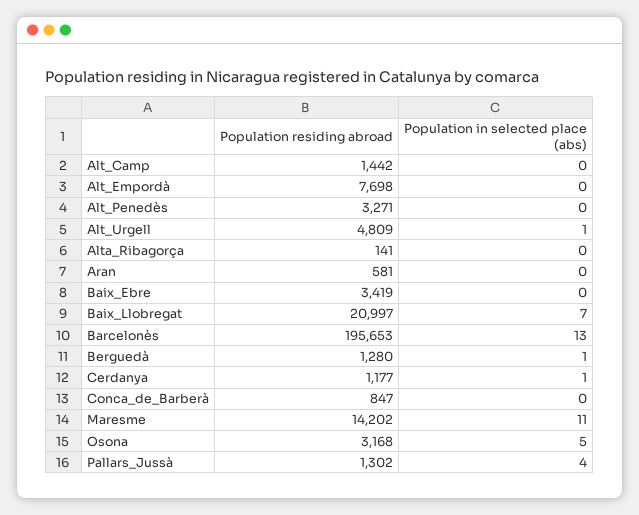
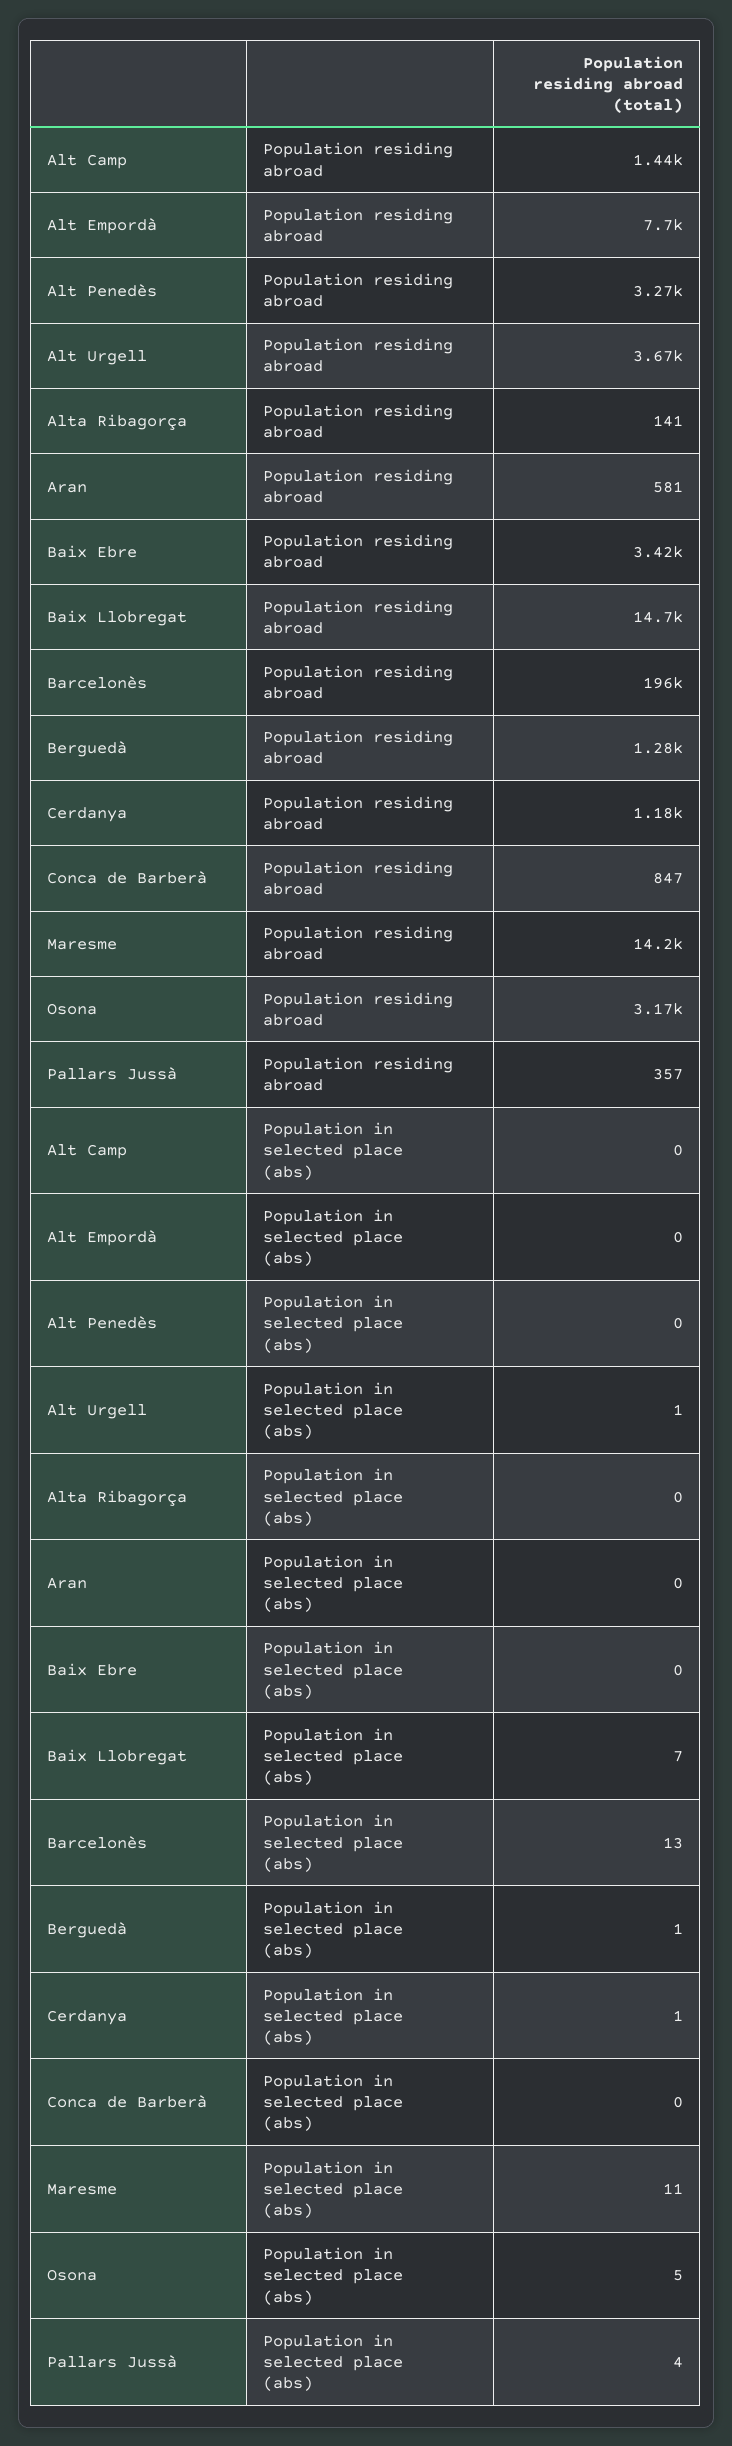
Population residing abroad, Alt_Urgell: 4809 -> 3670
Population residing abroad, Baix_Llobregat: 20997 -> 14700
Population residing abroad, Pallars_Jussà: 1302 -> 357

